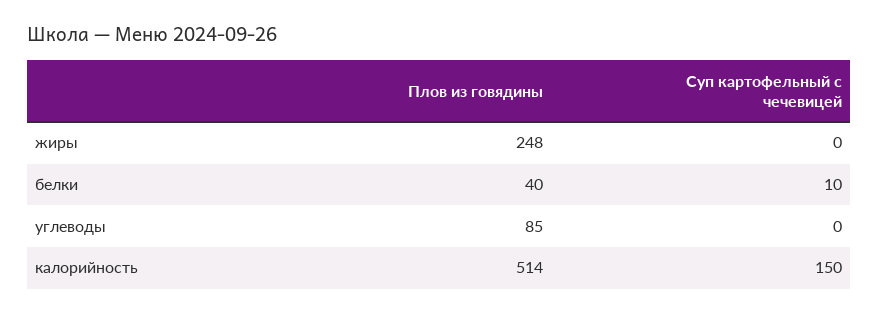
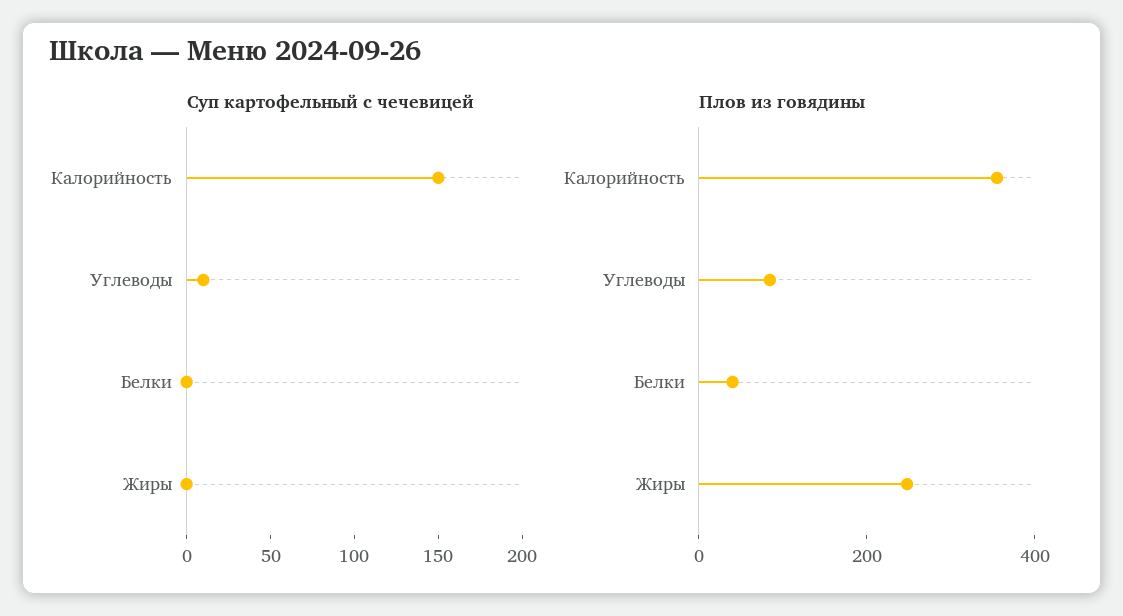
Суп картофельный с чечевицей, белки: 10 -> 0
Суп картофельный с чечевицей, углеводы: 0 -> 10
Плов из говядины, калорийность: 514 -> 350

